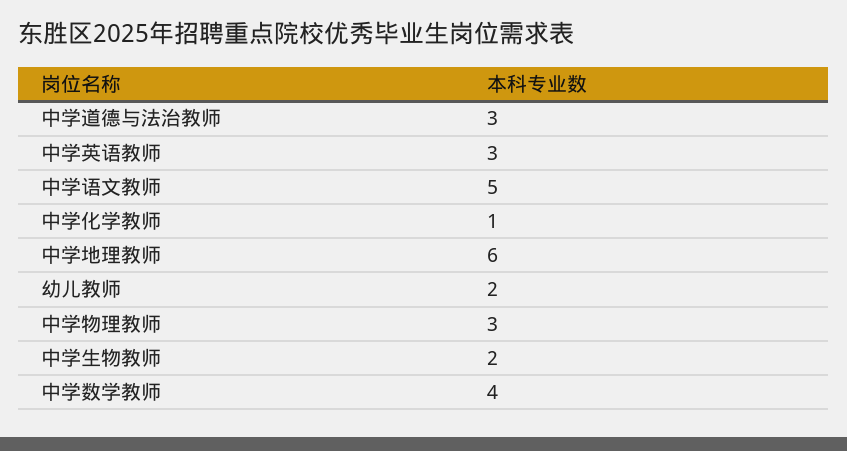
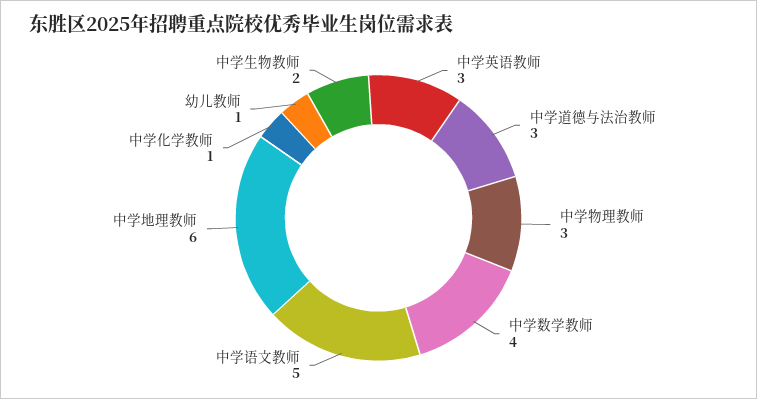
幼儿教师: 2 -> 1

